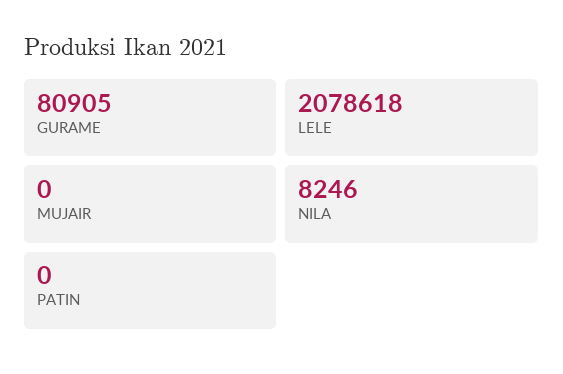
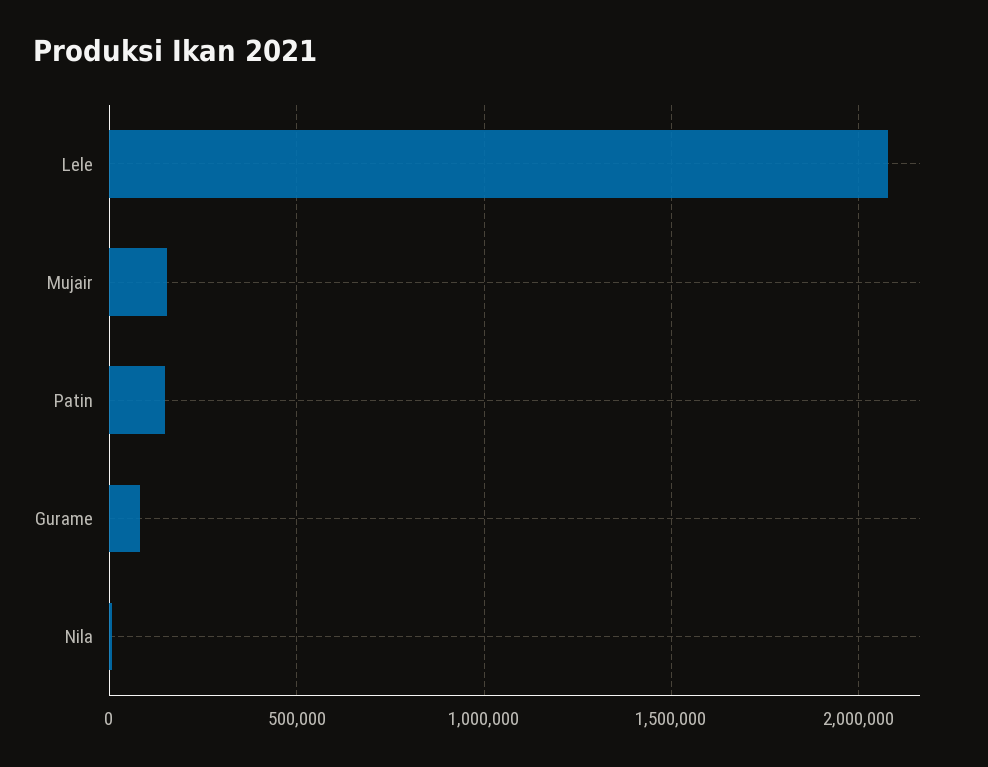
MUJAIR: 0 -> 150000
PATIN: 0 -> 150000

